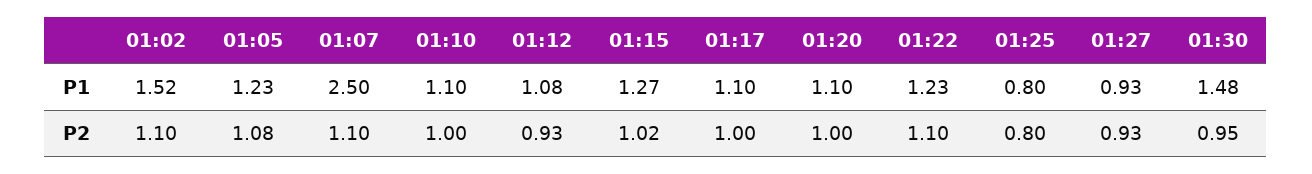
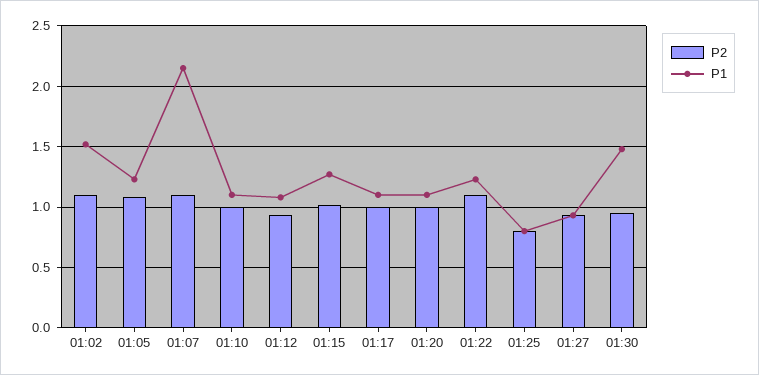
P1, 01:07: 2.5 -> 2.15

